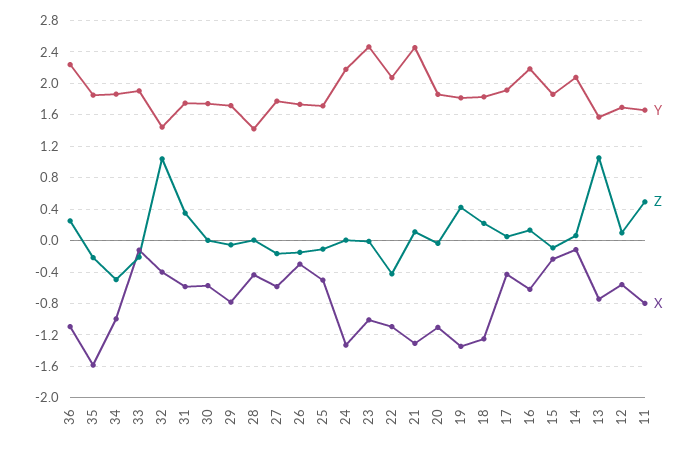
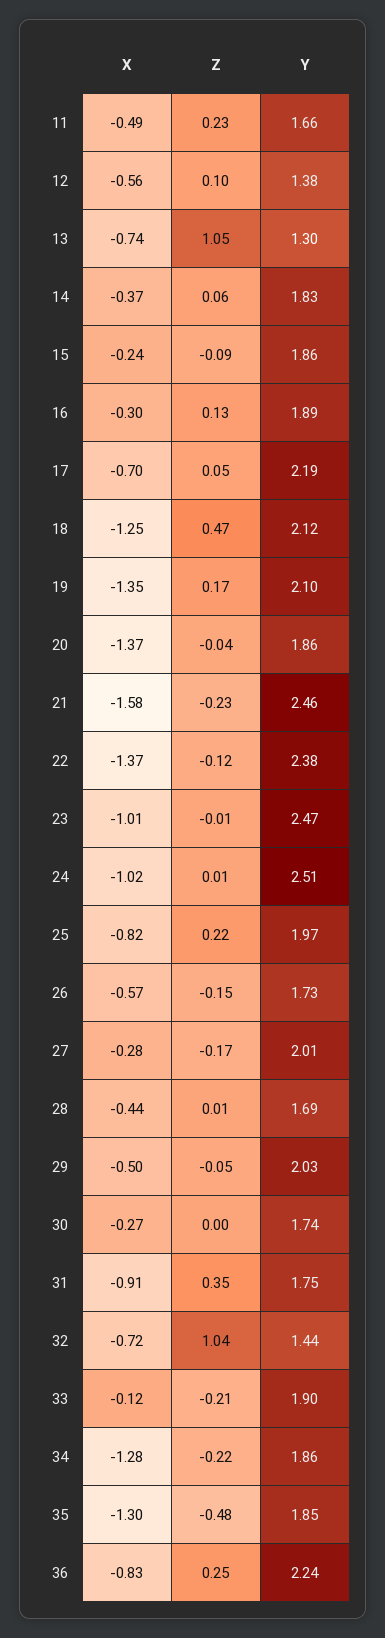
X, 36: -1.1 -> -0.83
Z, 35: -0.2 -> -0.48
X, 35: -1.6 -> -1.3
Z, 34: -0.5 -> -0.22
X, 34: -1 -> -1.28
X, 32: -0.4 -> -0.72
X, 31: -0.6 -> -0.91
X, 30: -0.6 -> -0.27
Y, 29: 1.7 -> 2.03
X, 29: -0.8 -> -0.5
Y, 28: 1.4 -> 1.69
Y, 27: 1.8 -> 2.01
X, 27: -0.6 -> -0.28
X, 26: -0.3 -> -0.57
Y, 25: 1.7 -> 1.97
Z, 25: -0.1 -> 0.22
X, 25: -0.5 -> -0.82
Y, 24: 2.2 -> 2.51
X, 24: -1.3 -> -1.02
Y, 22: 2.1 -> 2.38
Z, 22: -0.4 -> -0.12
X, 22: -1.1 -> -1.37
Z, 21: 0.1 -> -0.23
X, 21: -1.3 -> -1.58
X, 20: -1.1 -> -1.37
Y, 19: 1.8 -> 2.1
Z, 19: 0.4 -> 0.17
Y, 18: 1.8 -> 2.12
Z, 18: 0.2 -> 0.47
Y, 17: 1.9 -> 2.19
X, 17: -0.4 -> -0.7
Y, 16: 2.2 -> 1.89
X, 16: -0.6 -> -0.3
Y, 14: 2.1 -> 1.83
X, 14: -0.1 -> -0.37
Y, 13: 1.6 -> 1.3
Y, 12: 1.7 -> 1.38
Z, 11: 0.5 -> 0.23
X, 11: -0.8 -> -0.49

